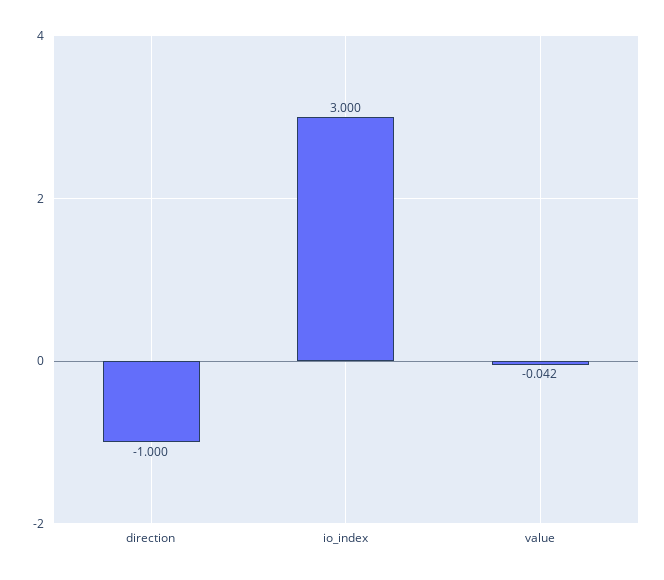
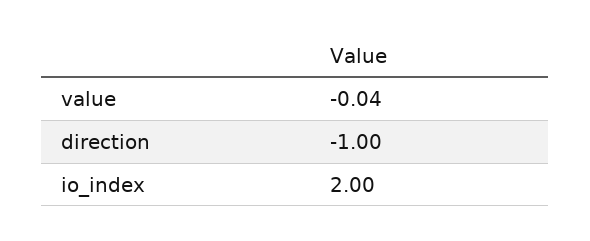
io_index: 3 -> 2

